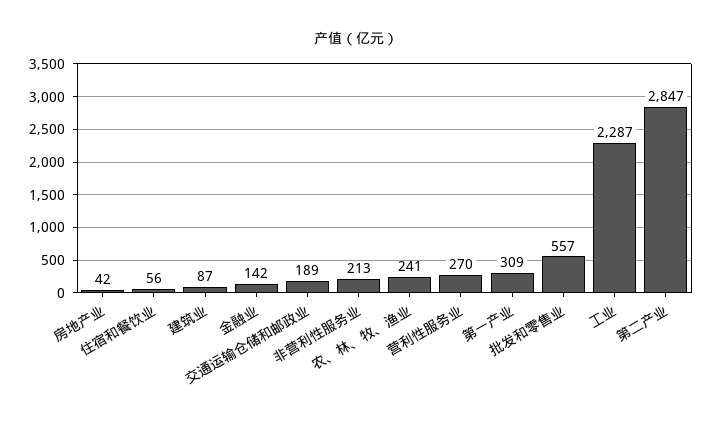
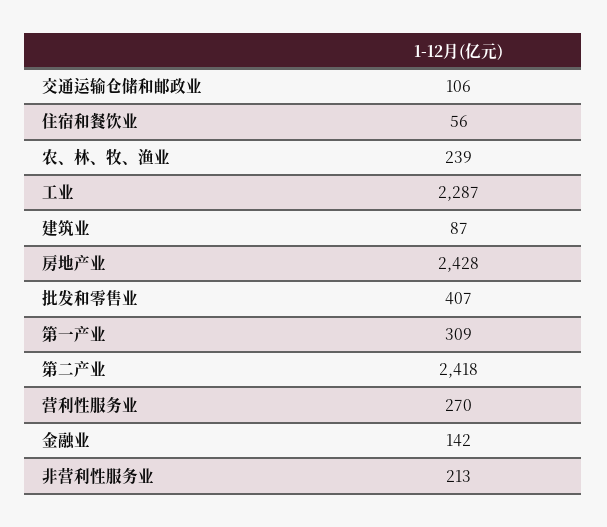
房地产业: 42 -> 2428
交通运输仓储和邮政业: 189 -> 106
农、林、牧、渔业: 241 -> 239
批发和零售业: 557 -> 407
第二产业: 2847 -> 2418

